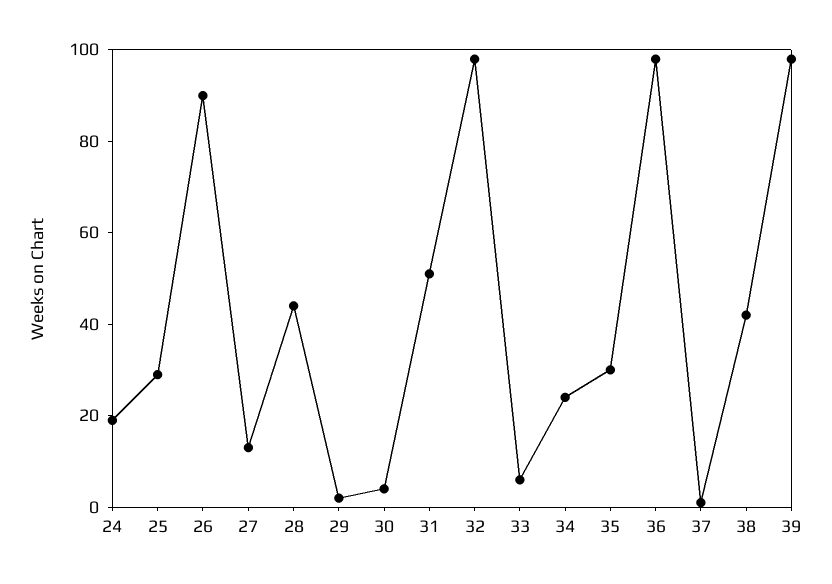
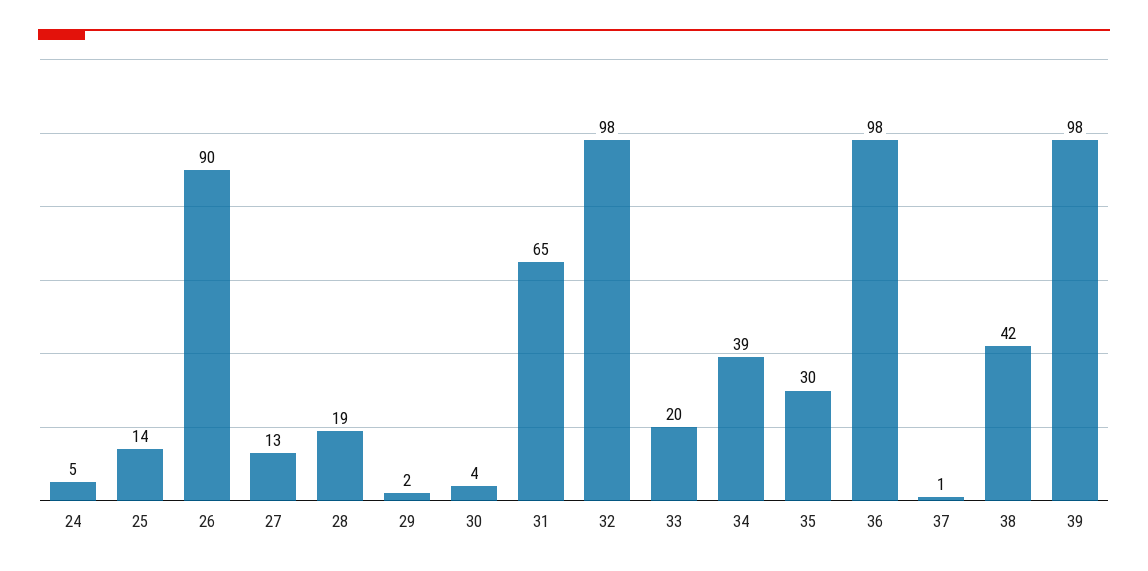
24: 20 -> 5
25: 30 -> 14
28: 45 -> 19
31: 50 -> 65
33: 5 -> 20
34: 25 -> 39

